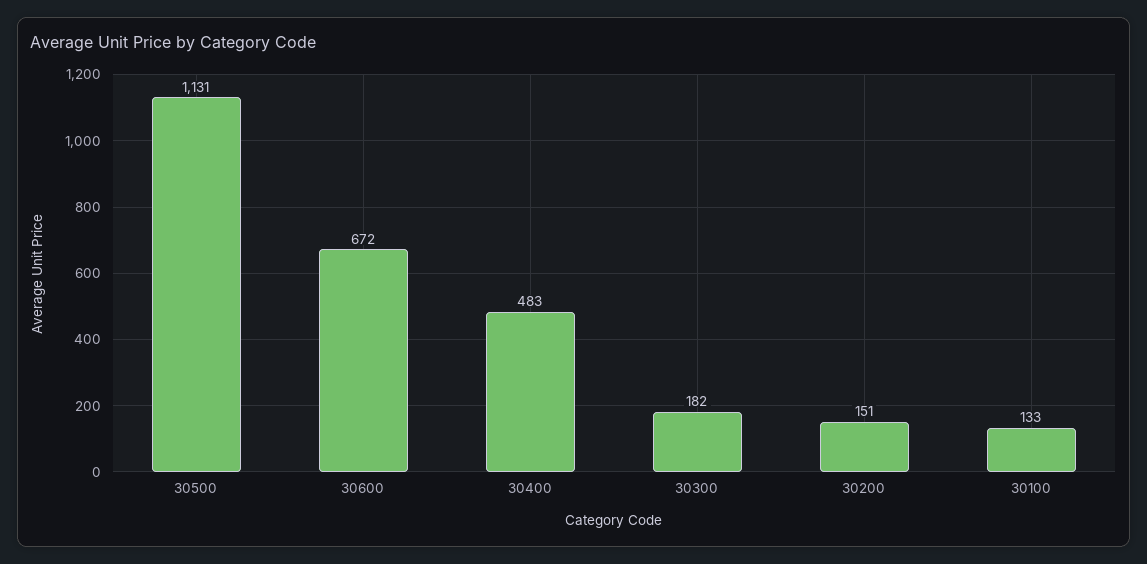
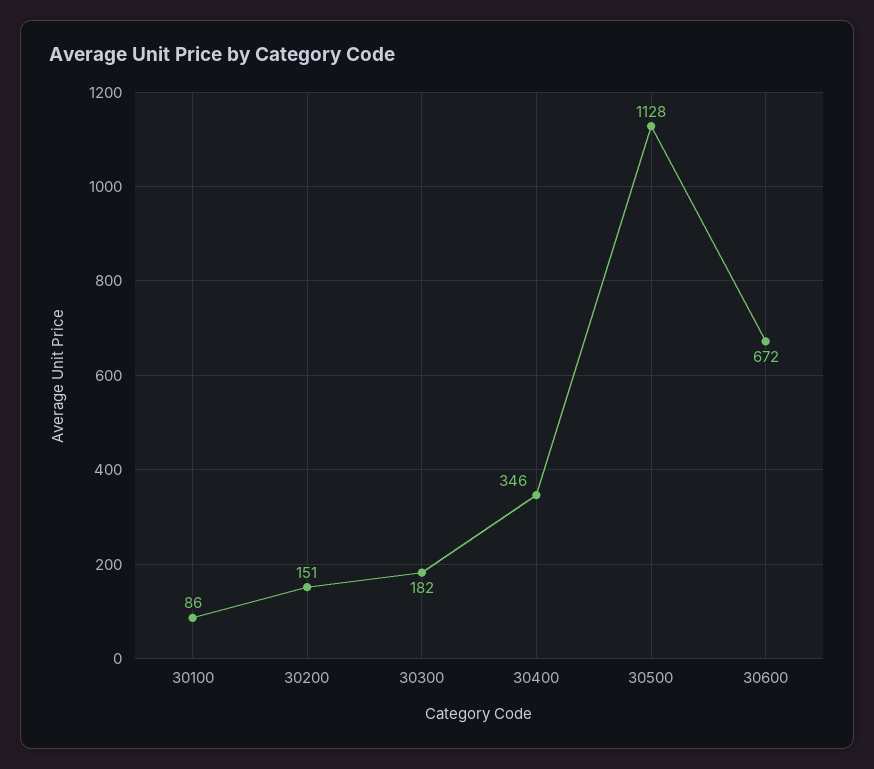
30500: 1131 -> 1128
30400: 483 -> 346
30100: 133 -> 86

